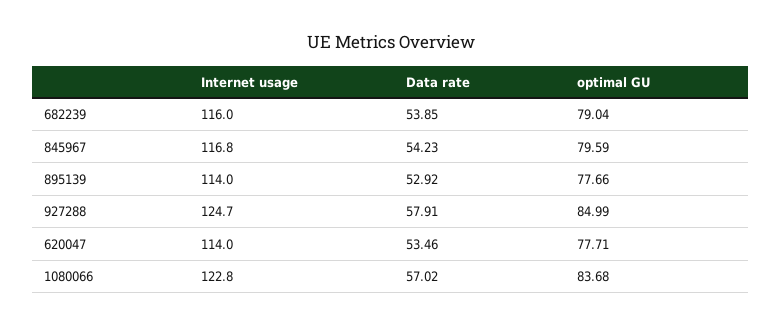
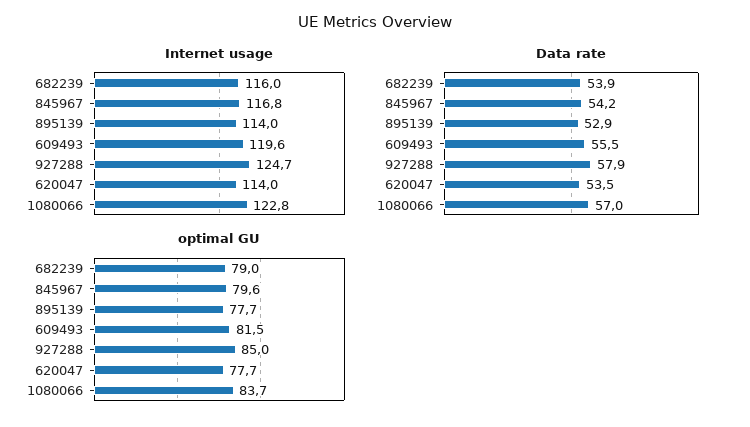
Internet usage, 609493: none -> 119.6
Data rate, 609493: none -> 55.5
optimal GU, 609493: none -> 81.5

